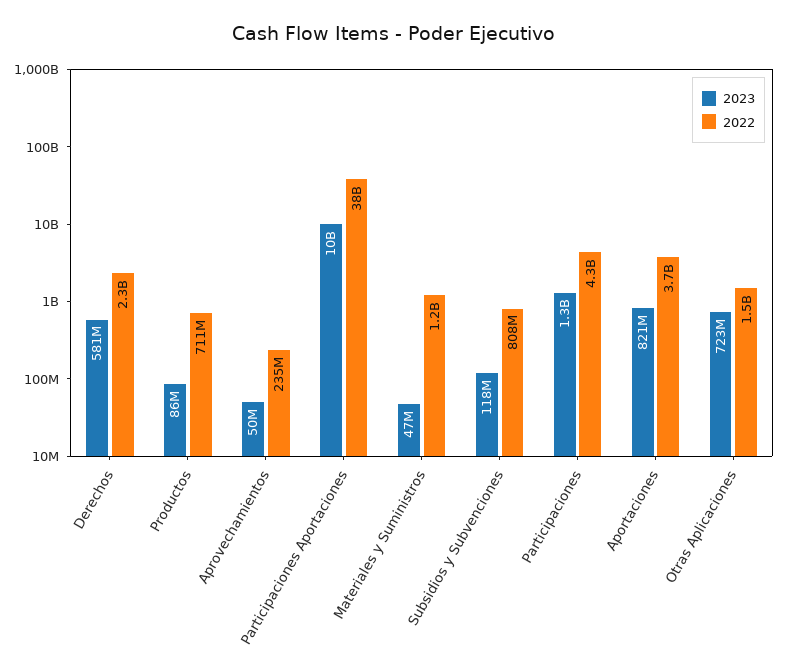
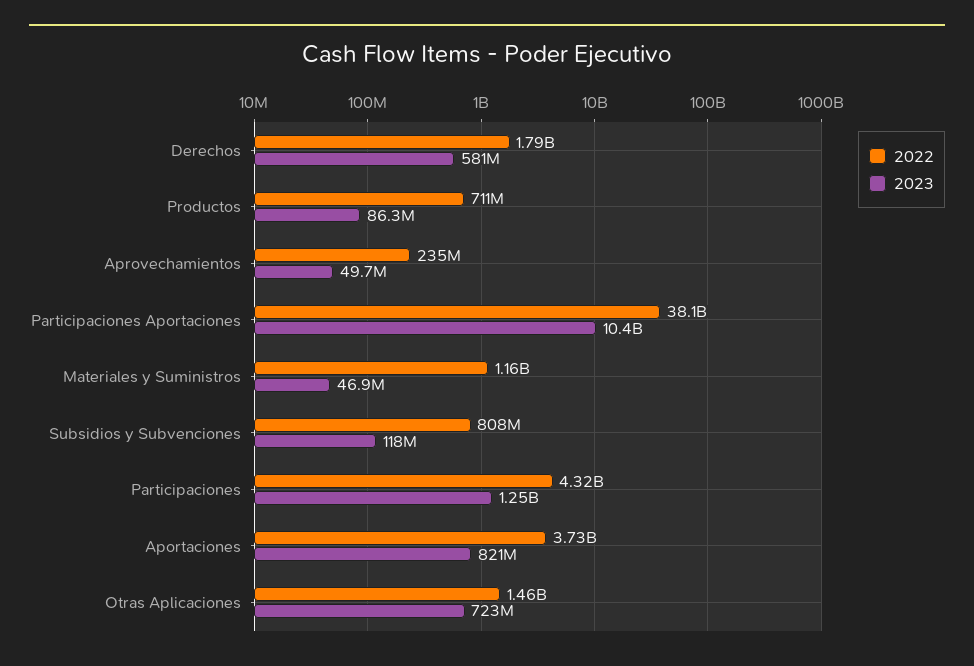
2022, Derechos: 2300000000 -> 1790000000

